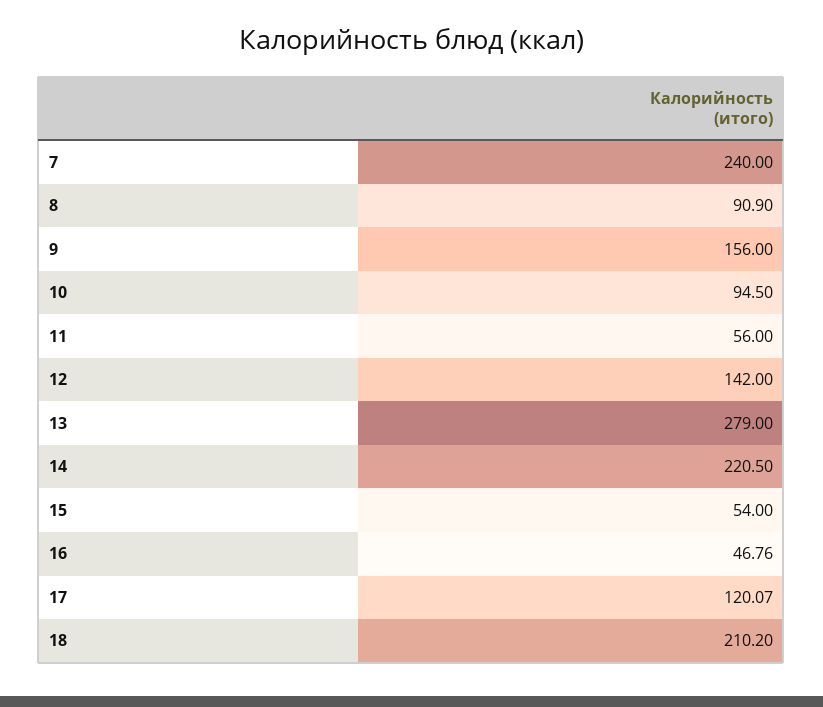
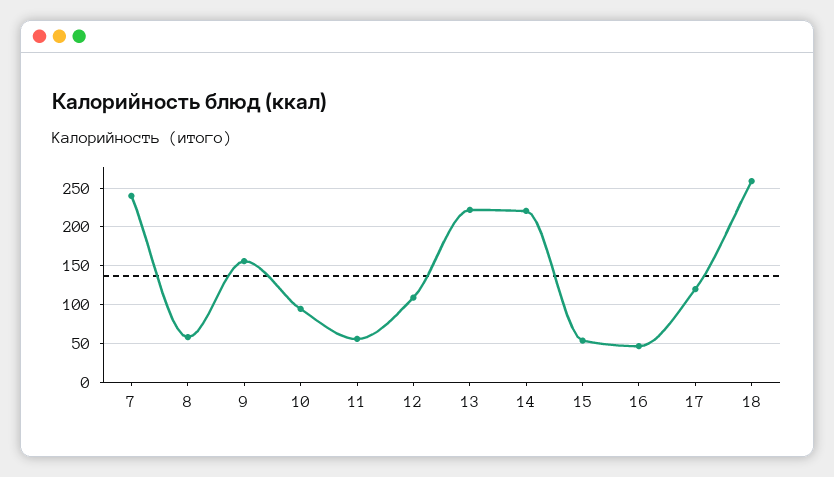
8: 90.9 -> 60
12: 142 -> 110
13: 279 -> 220
18: 210.2 -> 260

